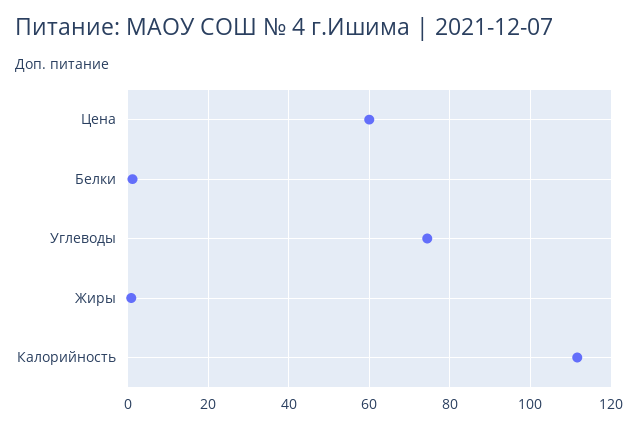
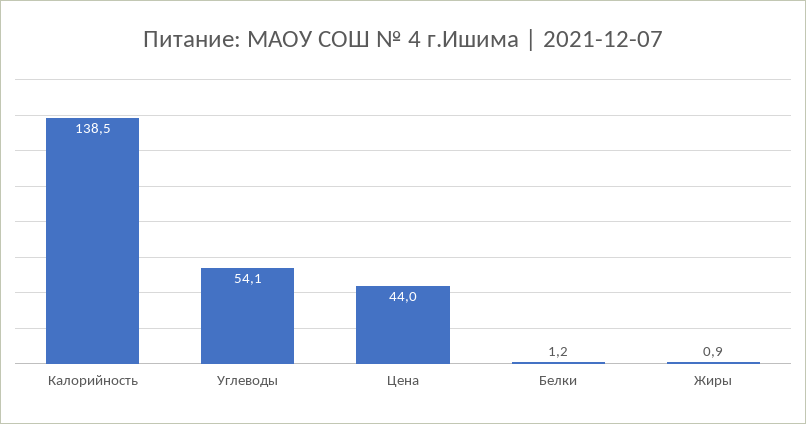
Цена: 60 -> 44
Углеводы: 74 -> 54.1
Калорийность: 112 -> 138.5

